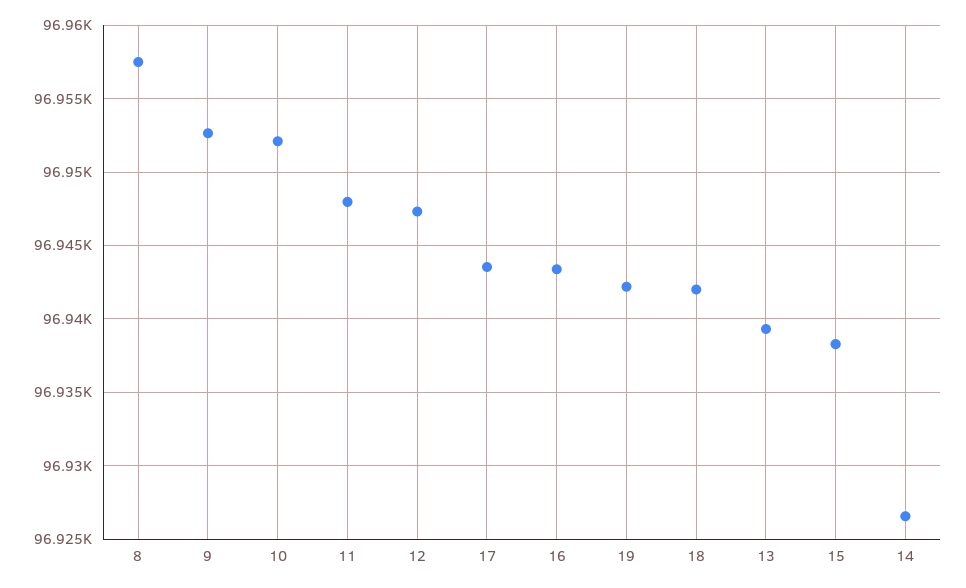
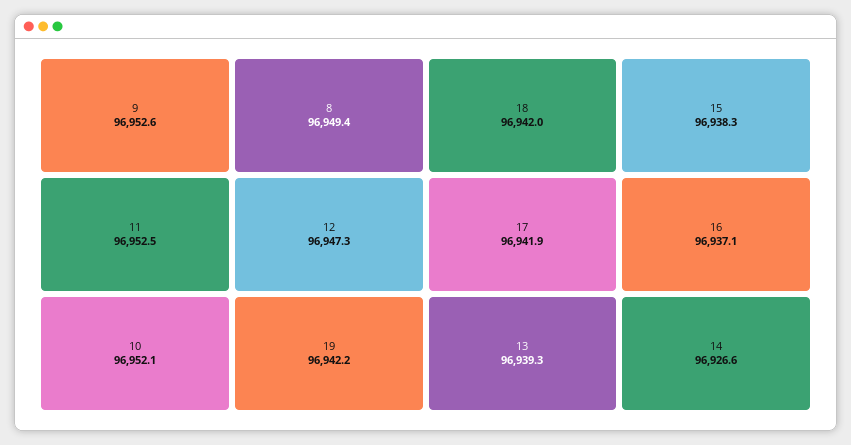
8: 96957.5 -> 96949.4
11: 96948 -> 96952.5
17: 96943.5 -> 96941.9
16: 96943.5 -> 96937.1

